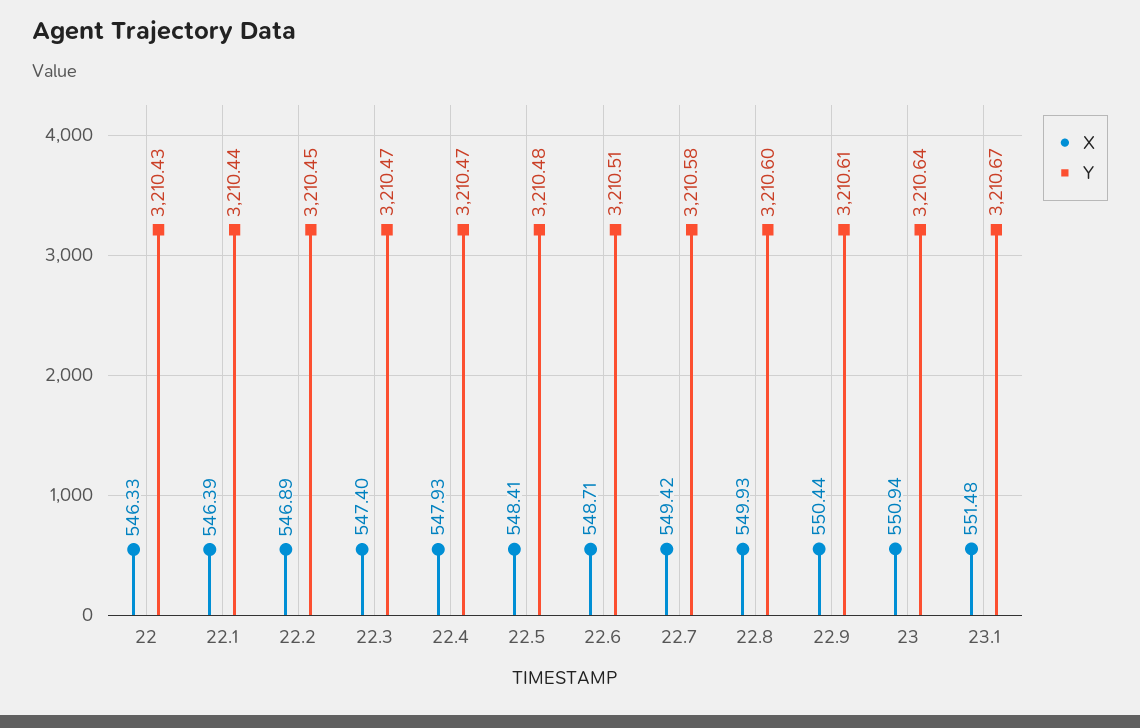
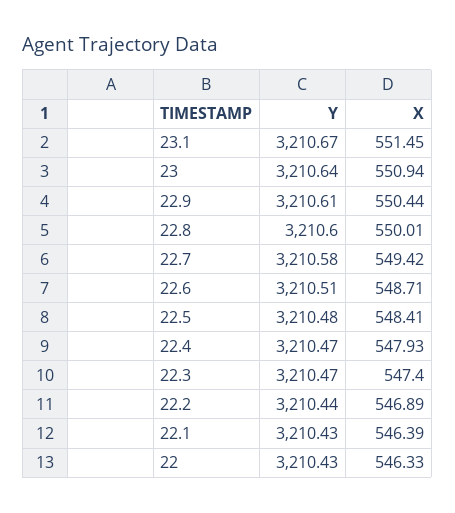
Y, 22.1: 3210.44 -> 3210.43
Y, 22.2: 3210.45 -> 3210.44
X, 22.8: 549.93 -> 550.01
X, 23.1: 551.48 -> 551.45

